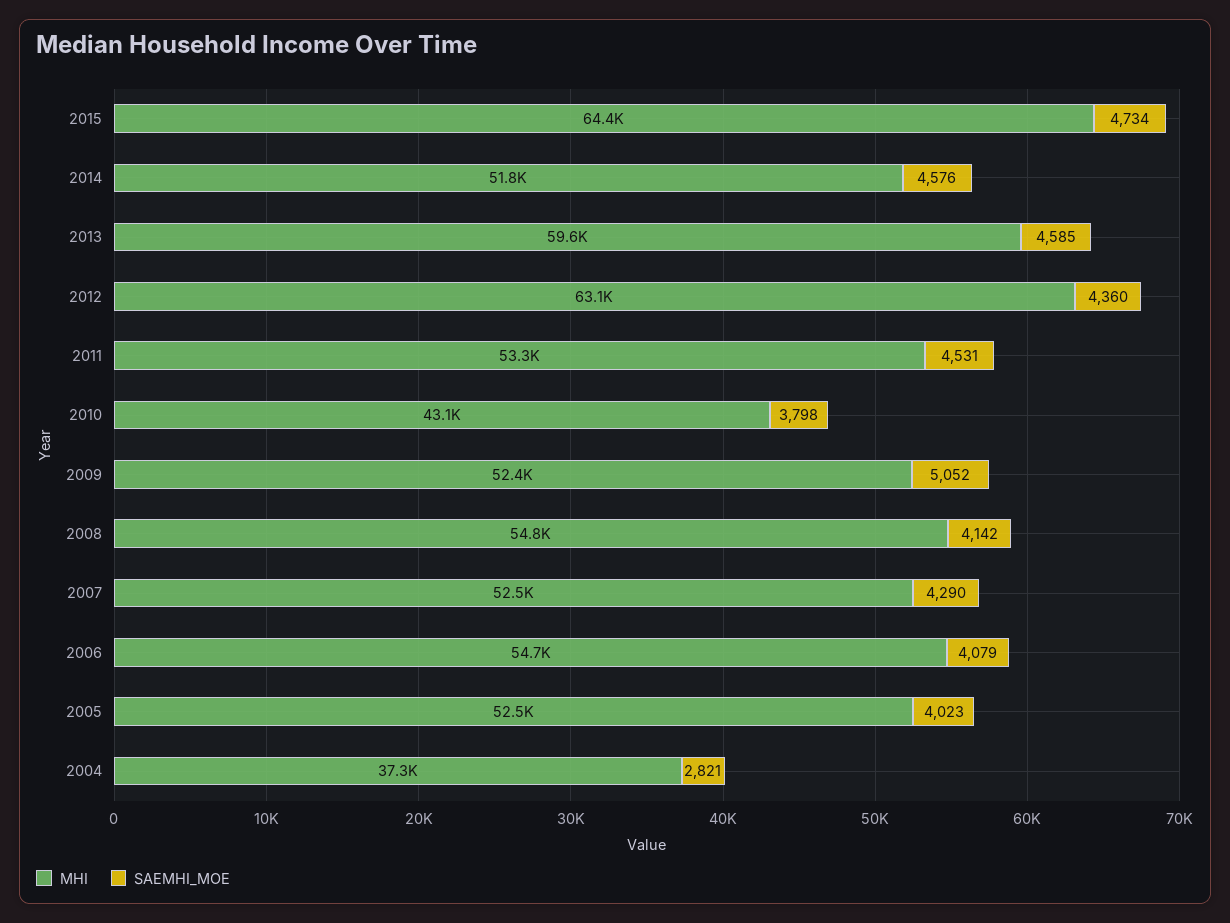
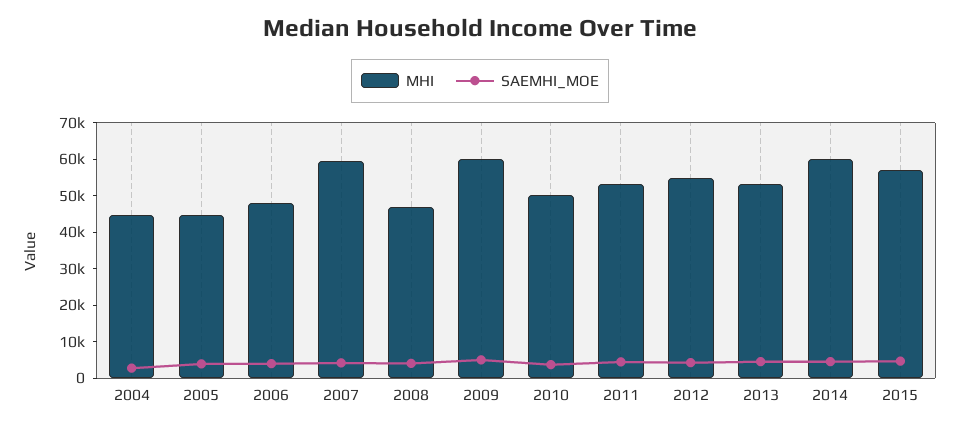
MHI, 2015: 64400 -> 57500
MHI, 2014: 51800 -> 60000
MHI, 2013: 59600 -> 52500
MHI, 2012: 63100 -> 55000
MHI, 2010: 43100 -> 50000
MHI, 2009: 52400 -> 60000
MHI, 2008: 54800 -> 47500
MHI, 2007: 52500 -> 60000
MHI, 2006: 54700 -> 47500
MHI, 2005: 52500 -> 45000
MHI, 2004: 37300 -> 45000

